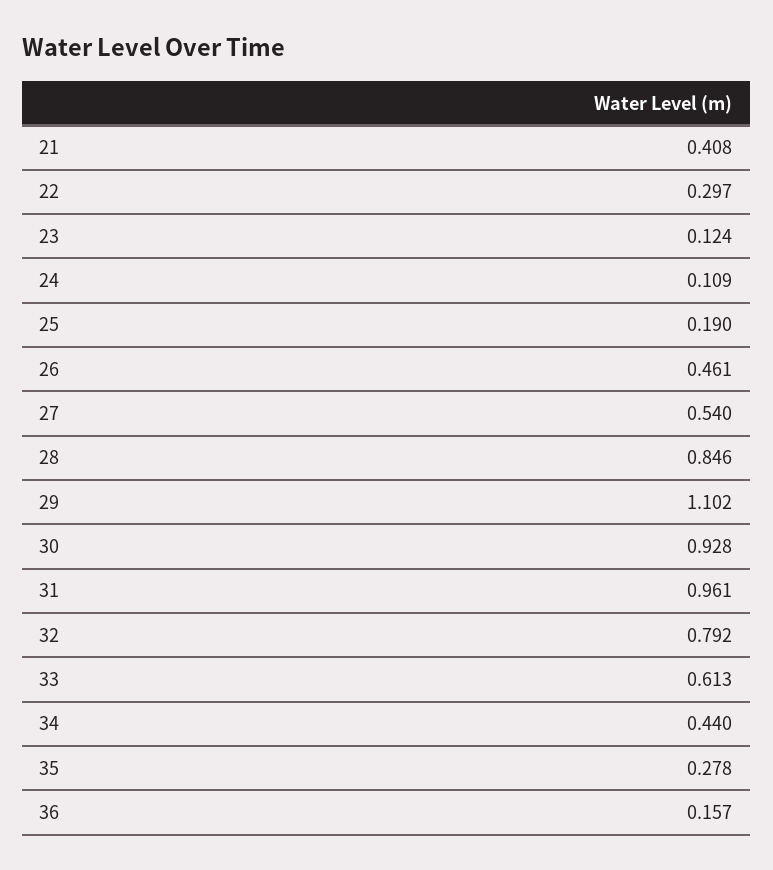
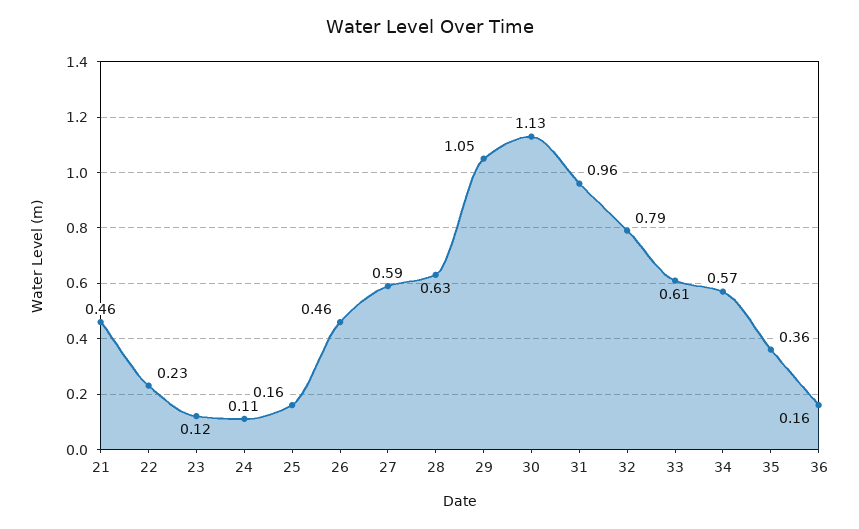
21: 0.408 -> 0.46
22: 0.297 -> 0.23
25: 0.19 -> 0.16
27: 0.54 -> 0.59
28: 0.846 -> 0.63
29: 1.102 -> 1.05
30: 0.928 -> 1.13
34: 0.44 -> 0.57
35: 0.278 -> 0.36

